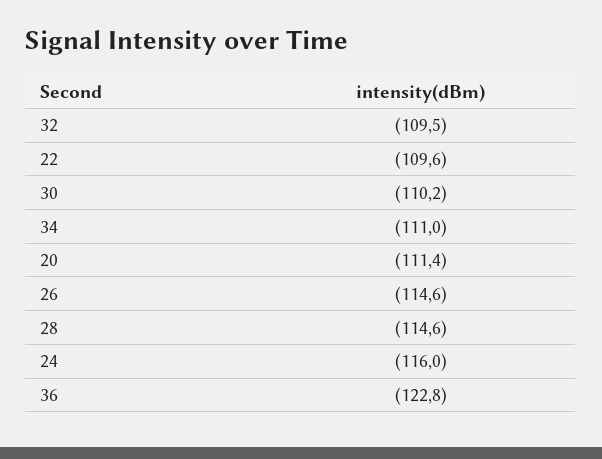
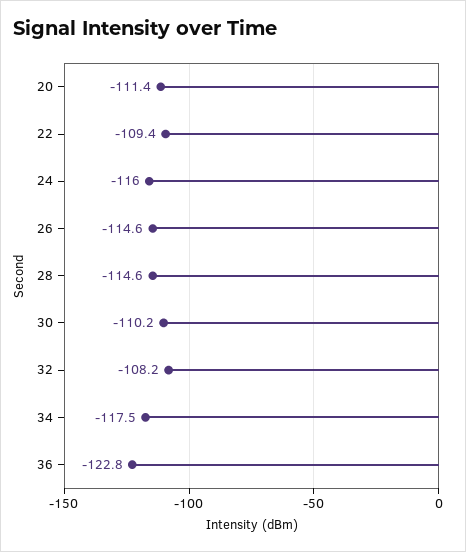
32: -109.5 -> -108.2
22: -109.6 -> -109.4
34: -111 -> -117.5

